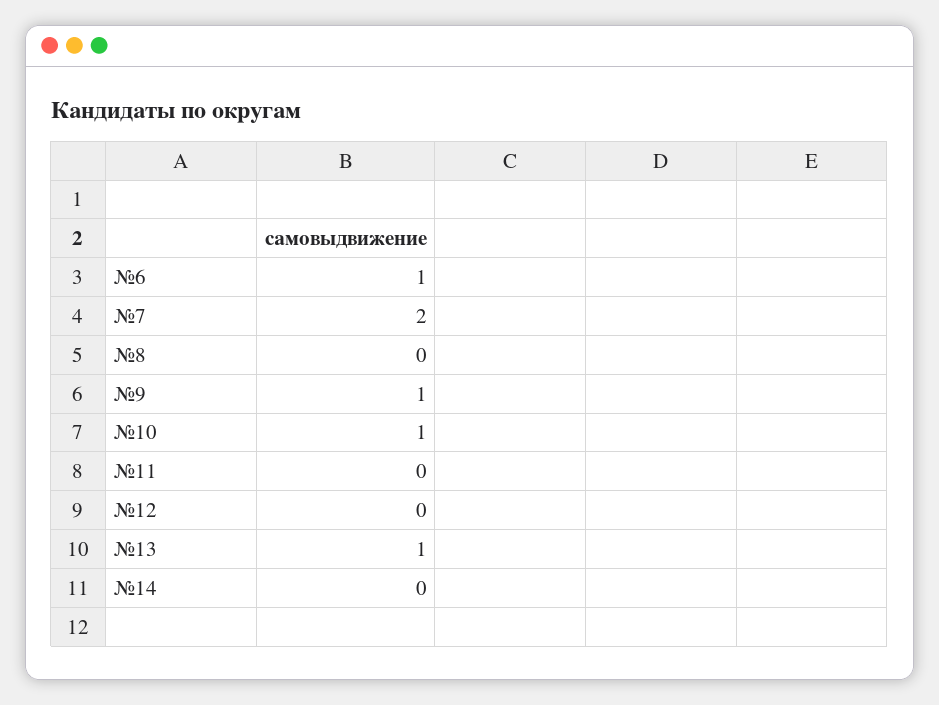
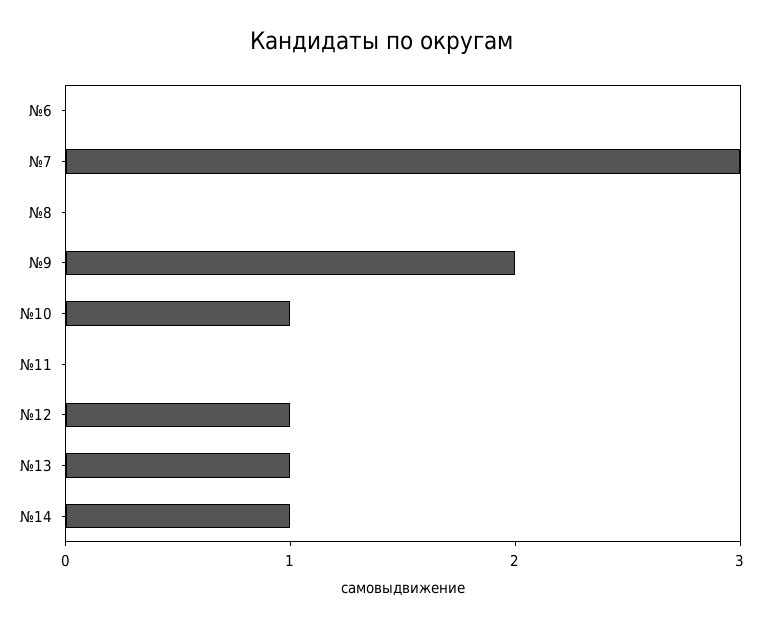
№6: 1 -> 0
№7: 2 -> 3
№9: 1 -> 2
№12: 0 -> 1
№14: 0 -> 1

